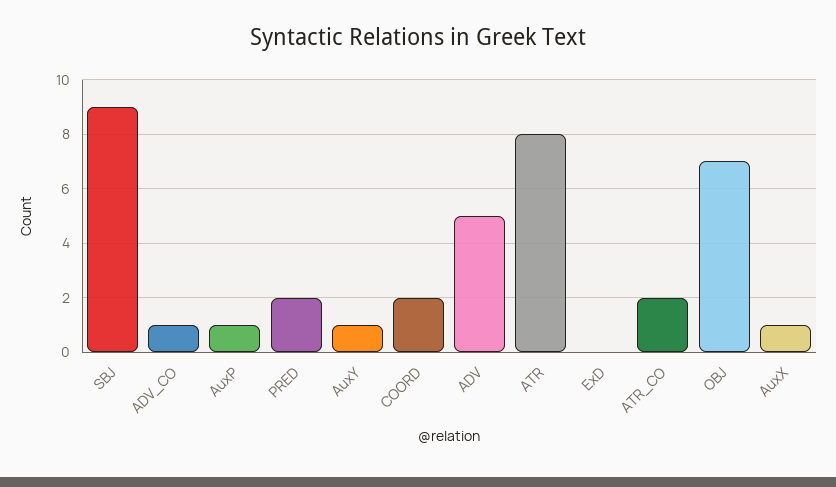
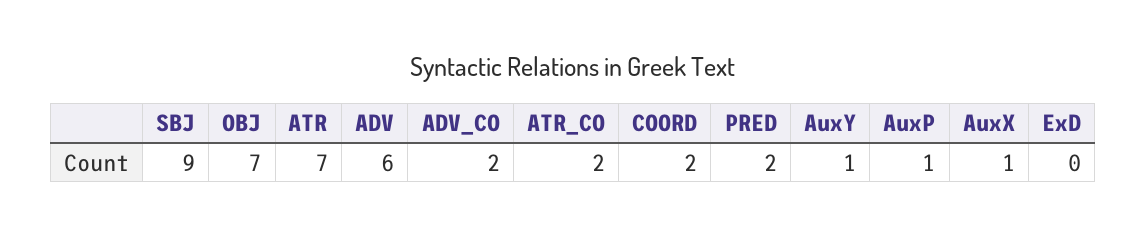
ADV_CO: 1 -> 2
ADV: 5 -> 6
ATR: 8 -> 7

